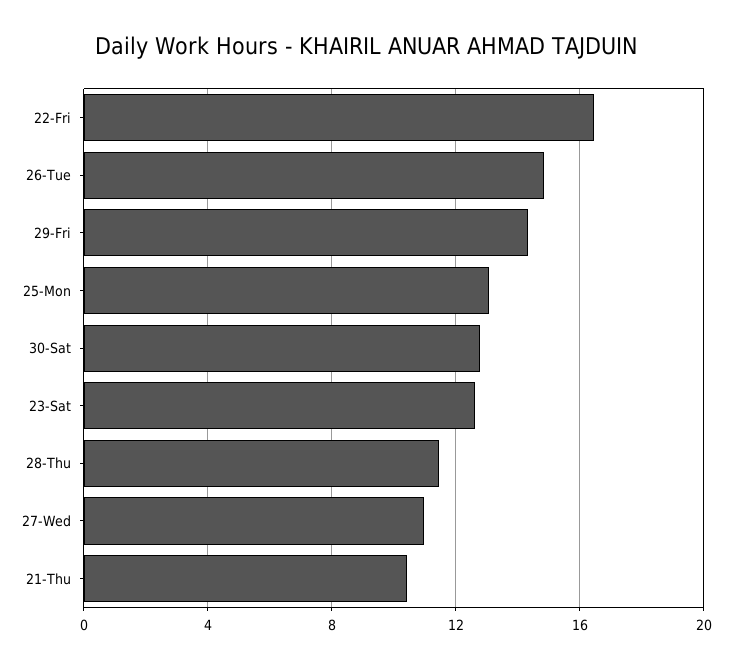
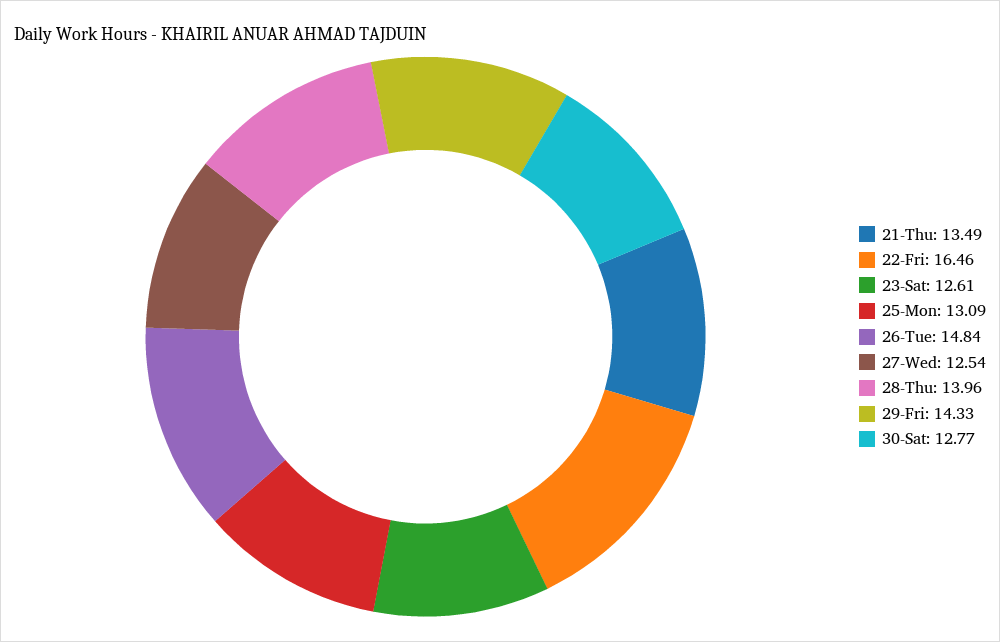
28-Thu: 11.5 -> 13.96
27-Wed: 11 -> 12.54
21-Thu: 10.5 -> 13.49

